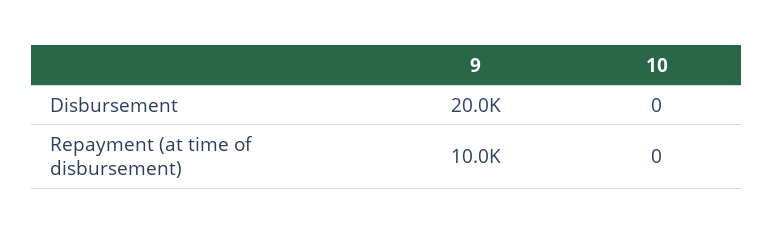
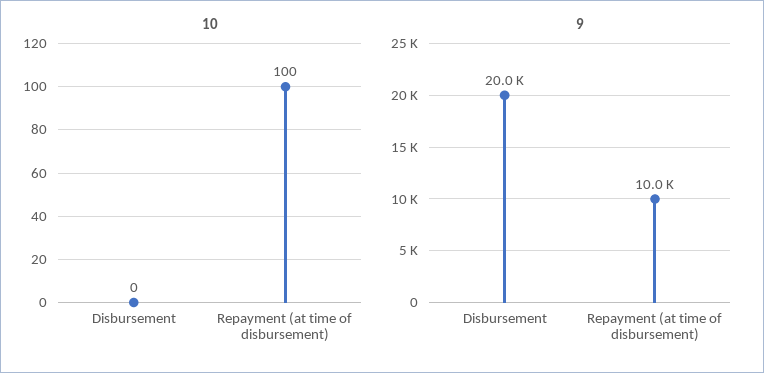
10, Repayment (at time of disbursement): 0 -> 100

